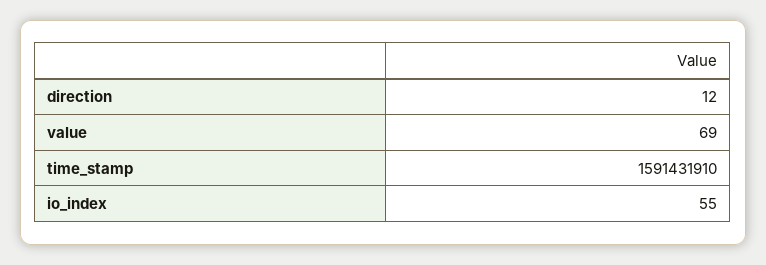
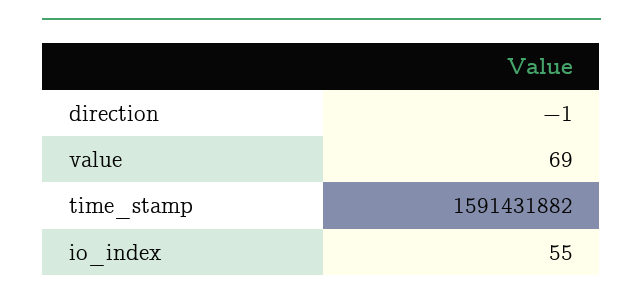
direction: 12 -> -1
time_stamp: 1591431910 -> 1591431882

